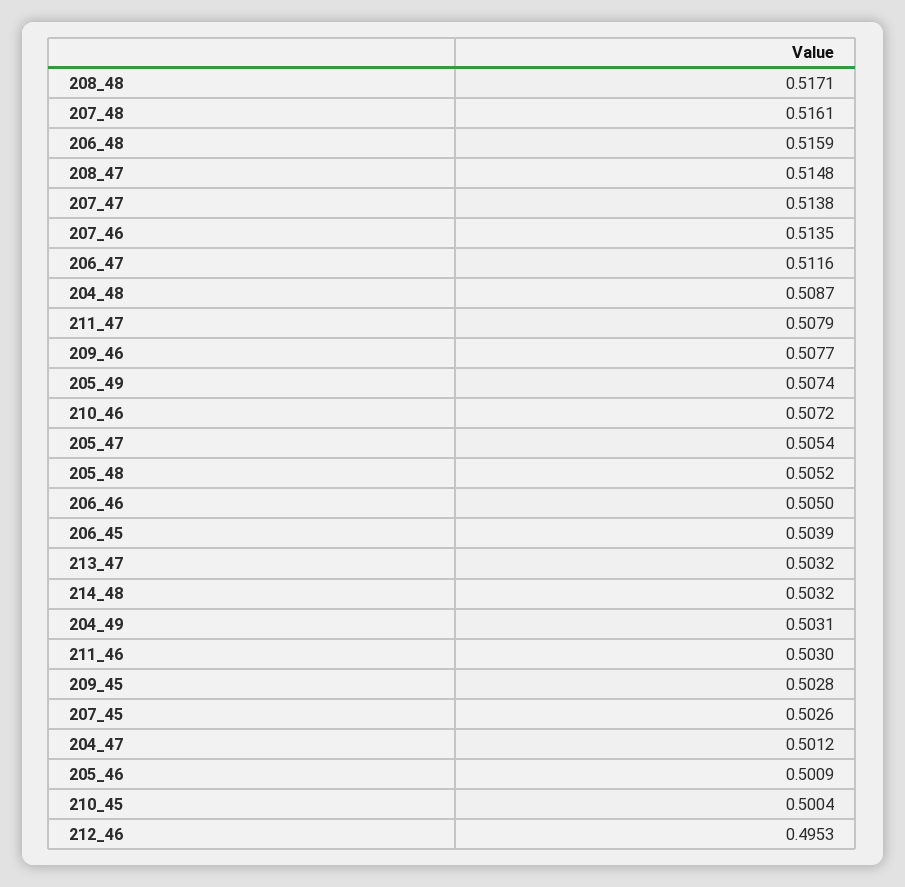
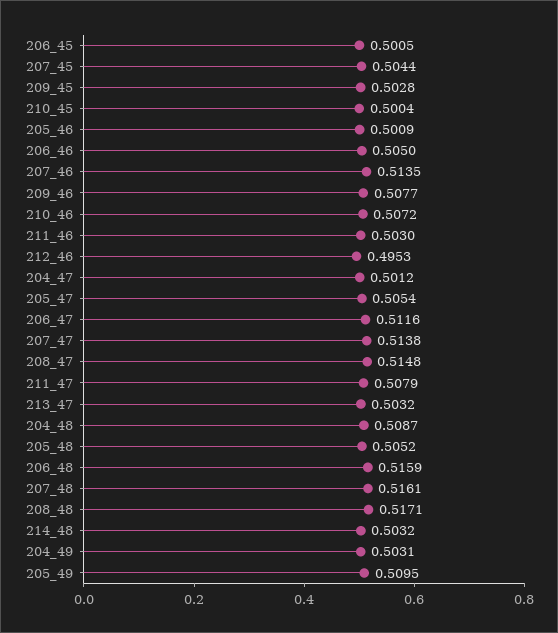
205_49: 0.5074 -> 0.5095
206_45: 0.5039 -> 0.5005
207_45: 0.5026 -> 0.5044

